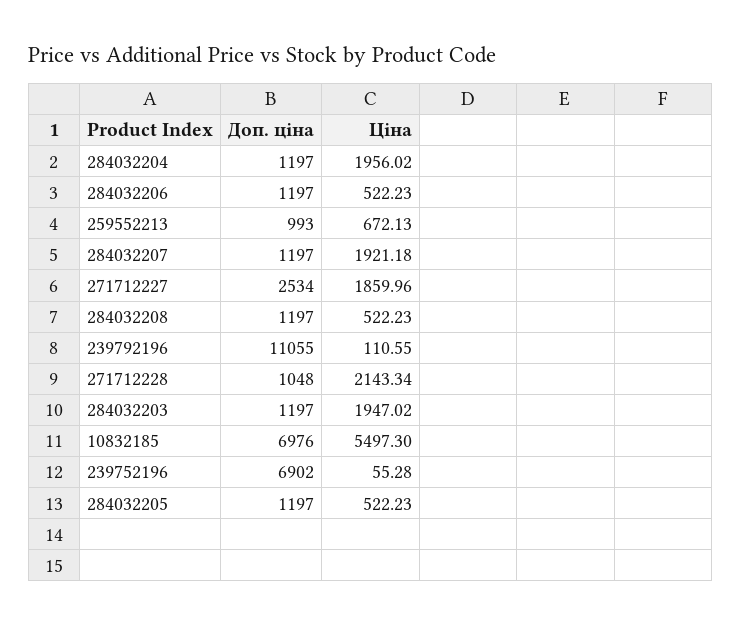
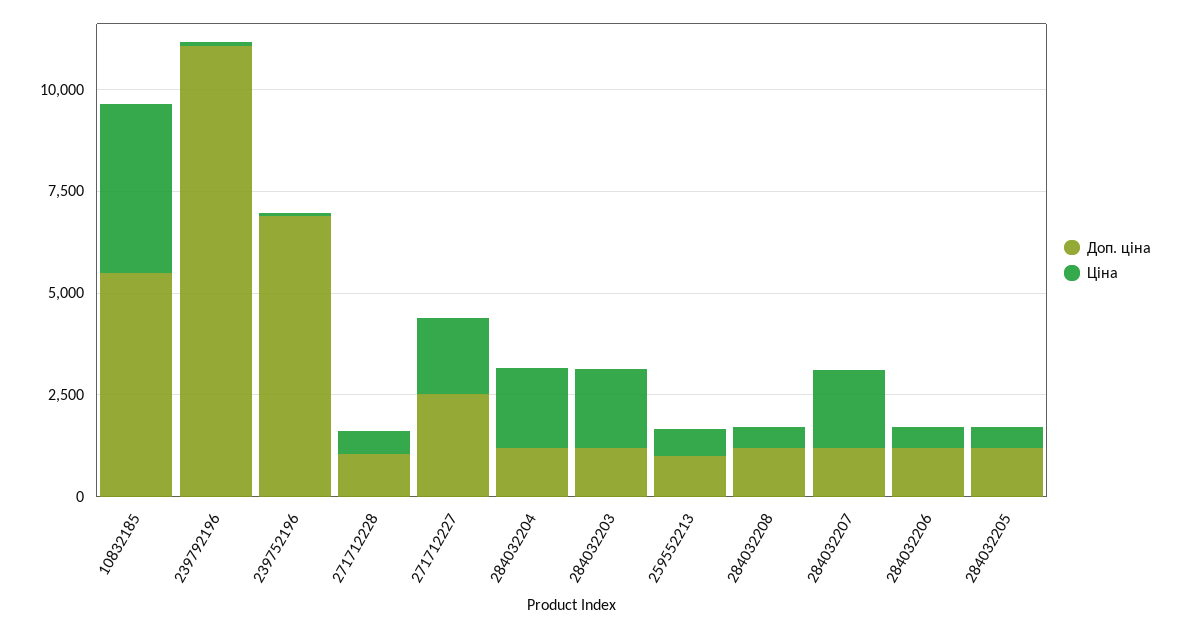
Ціна, 271712228: 2143.34 -> 500
Доп. ціна, 10832185: 6976 -> 5500
Ціна, 10832185: 5497.3 -> 4000

